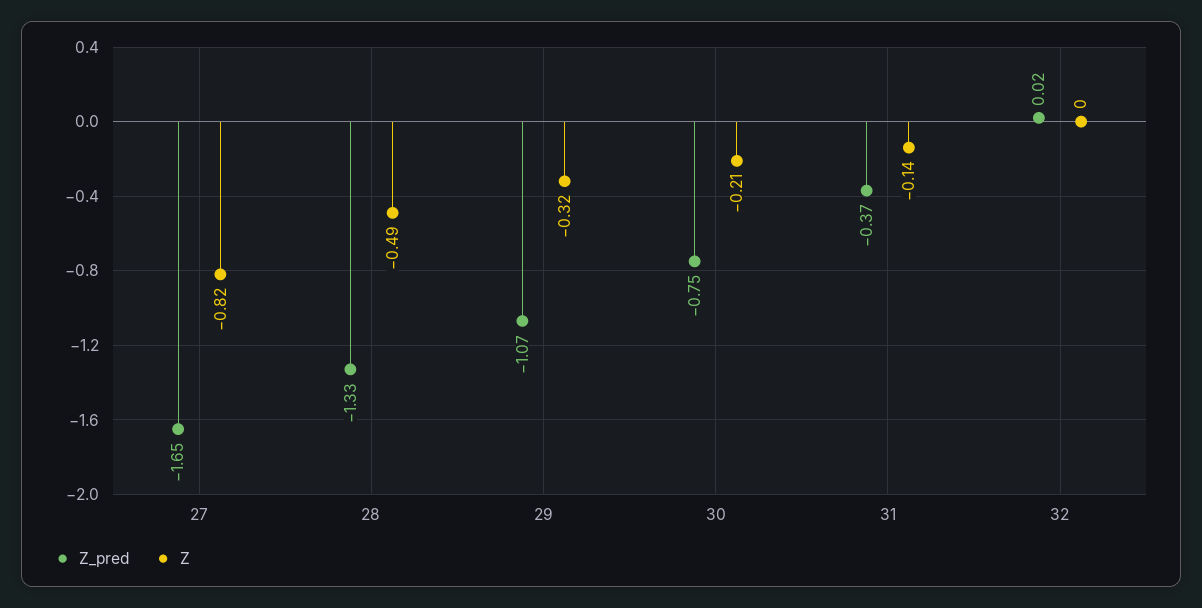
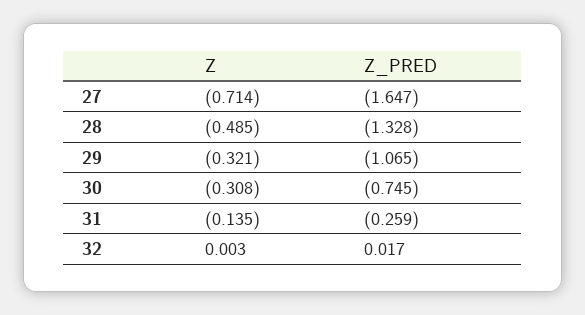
Z, 27: -0.82 -> -0.714
Z, 30: -0.21 -> -0.308
Z_pred, 31: -0.37 -> -0.259

